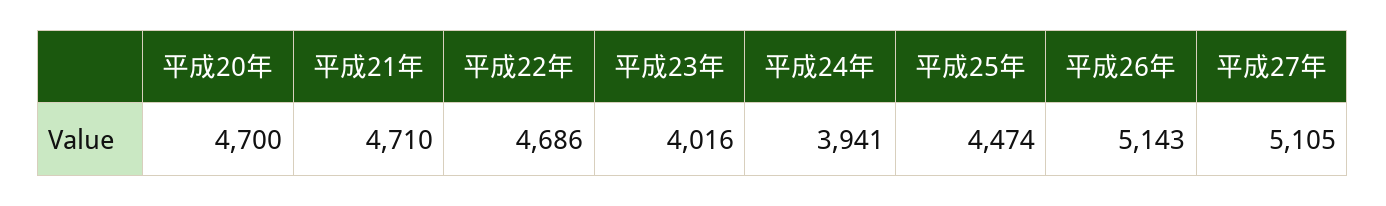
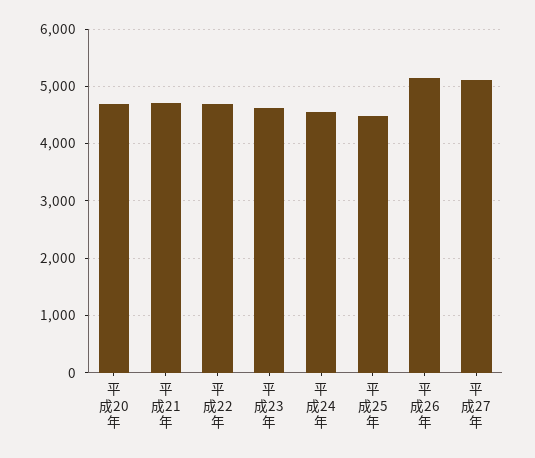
平成23年: 4016 -> 4600
平成24年: 3941 -> 4600

